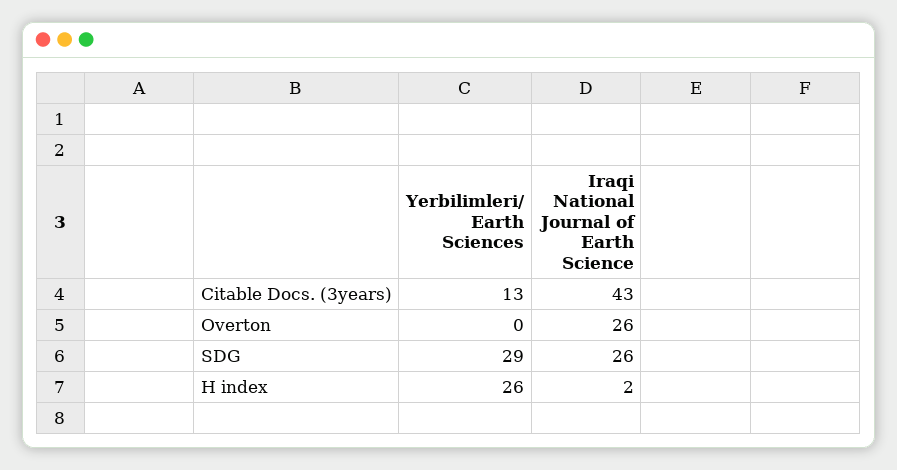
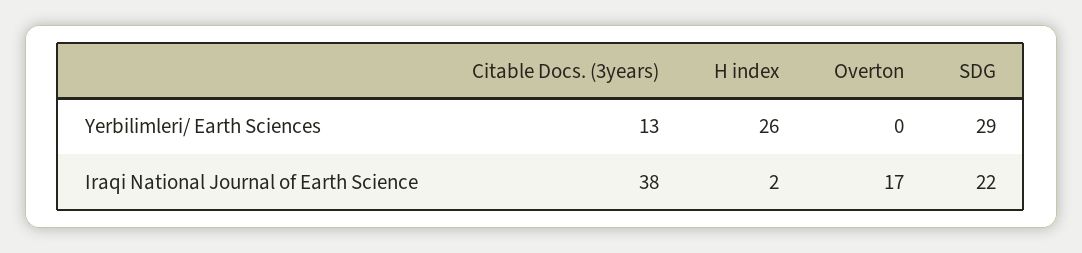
Iraqi National Journal of Earth Science, Citable Docs. (3years): 43 -> 38
Iraqi National Journal of Earth Science, Overton: 26 -> 17
Iraqi National Journal of Earth Science, SDG: 26 -> 22

